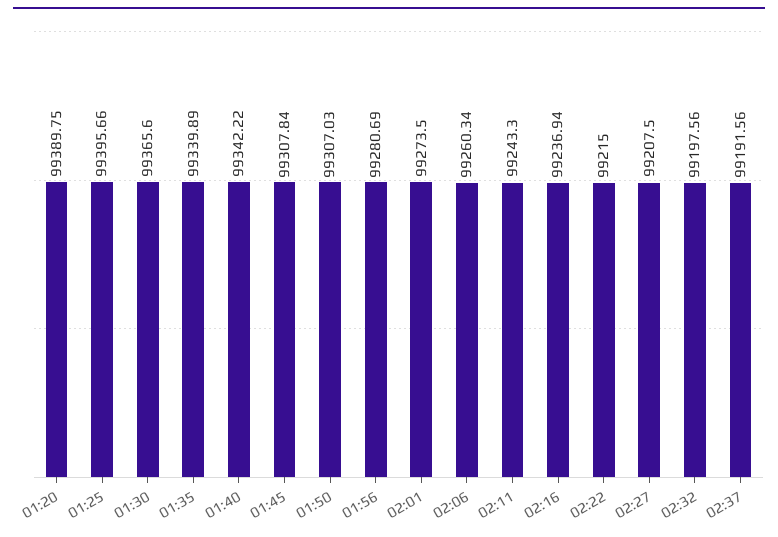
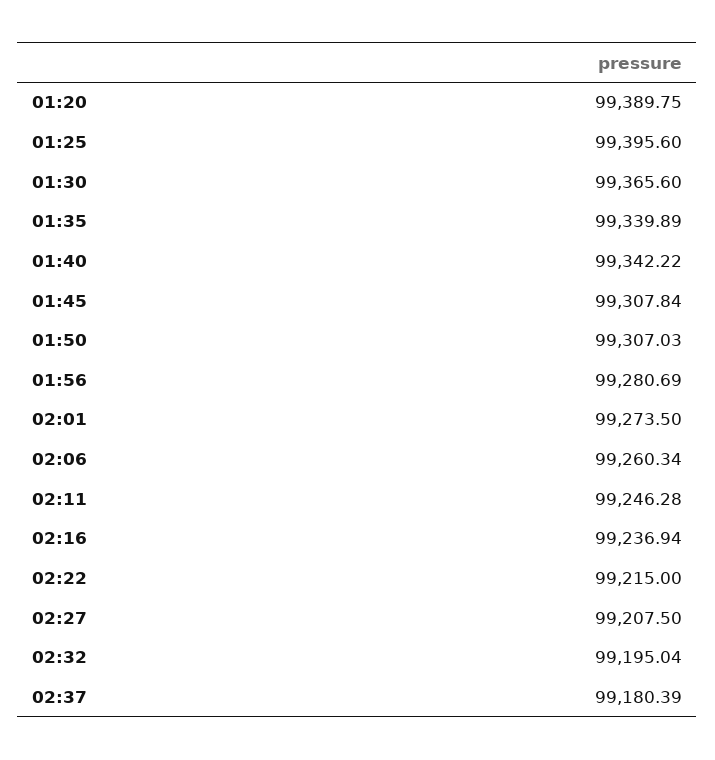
01:25: 99395.66 -> 99395.6
02:11: 99243.3 -> 99246.28
02:32: 99197.56 -> 99195.04
02:37: 99191.56 -> 99180.39

